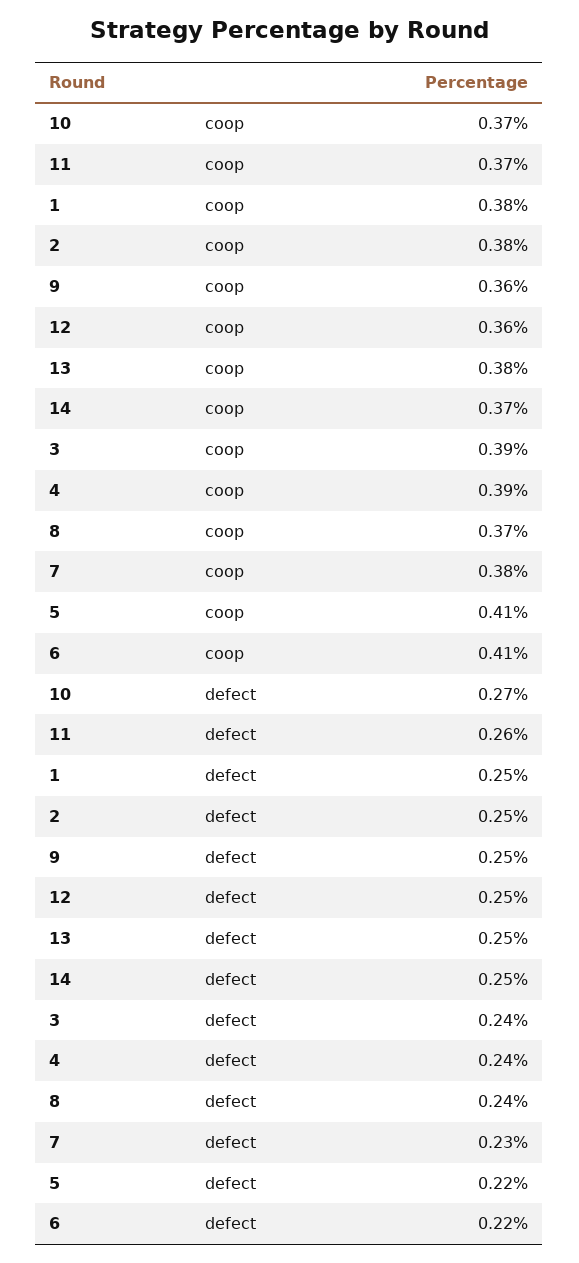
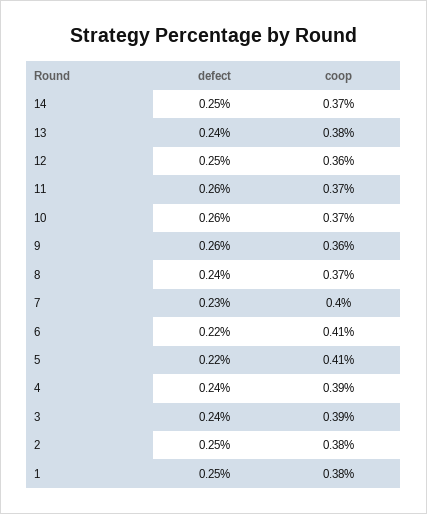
7, coop: 0.38 -> 0.4
10, defect: 0.27 -> 0.26
9, defect: 0.25 -> 0.26
13, defect: 0.25 -> 0.24

